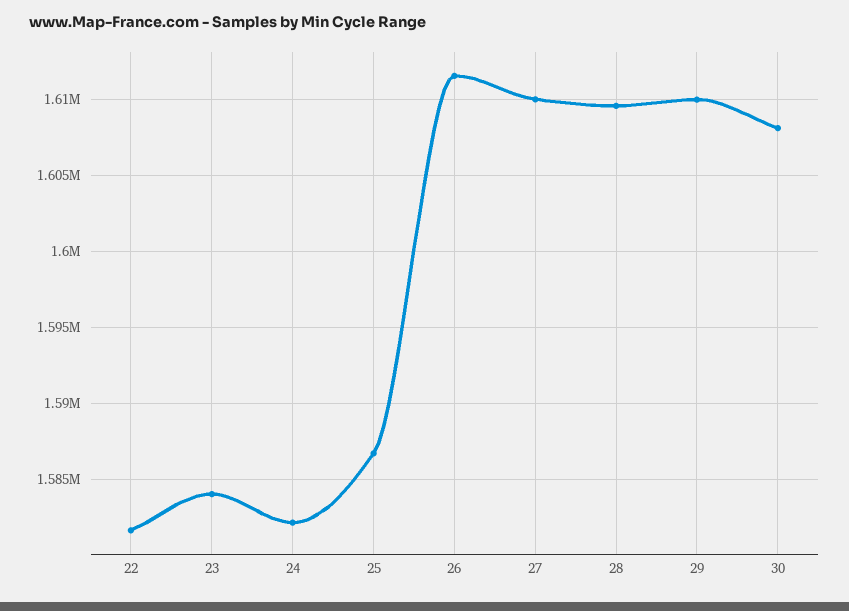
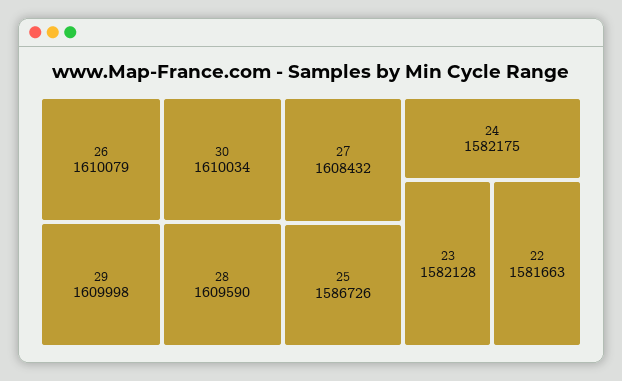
23: 1584000 -> 1582128
26: 1611500 -> 1610079
27: 1610000 -> 1608432
30: 1608000 -> 1610034

